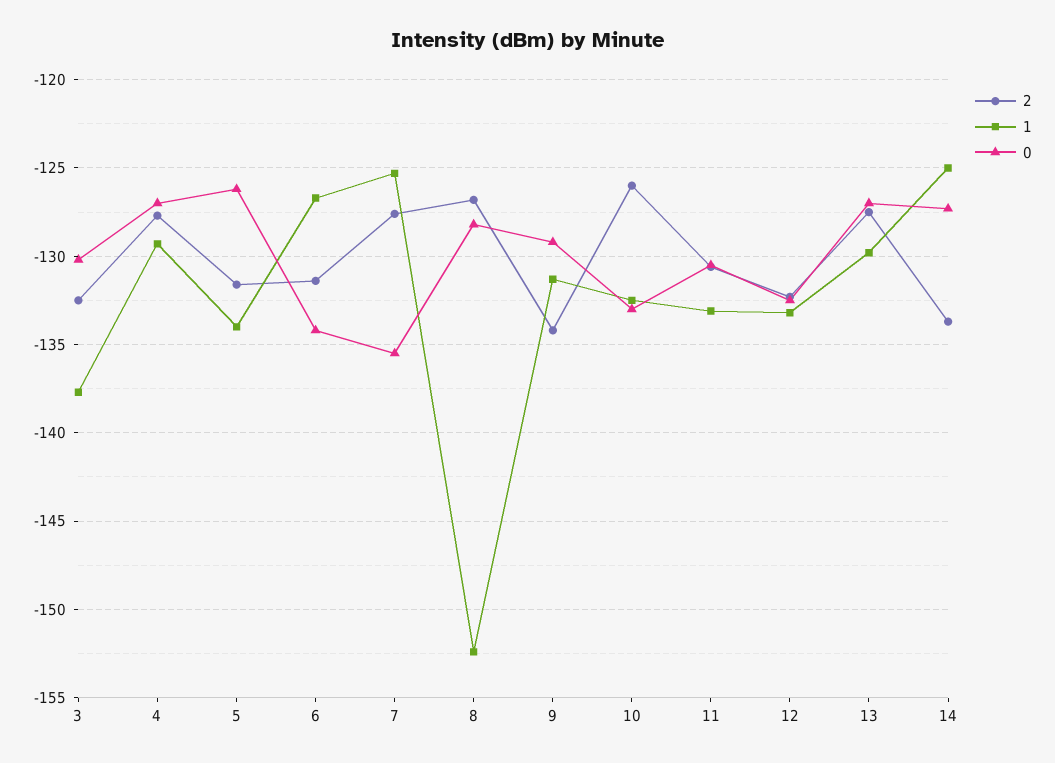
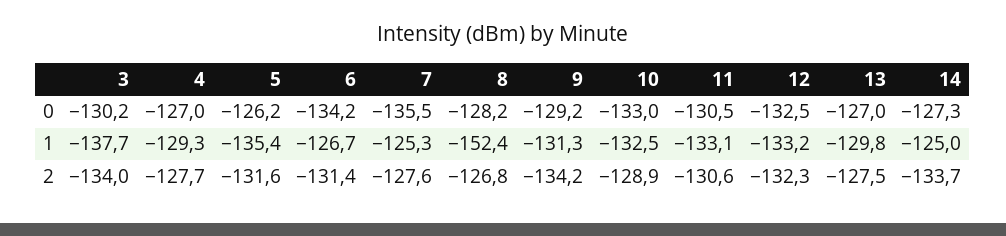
2, 3: -132.5 -> -134
1, 5: -134 -> -135.4
2, 10: -126 -> -128.9

